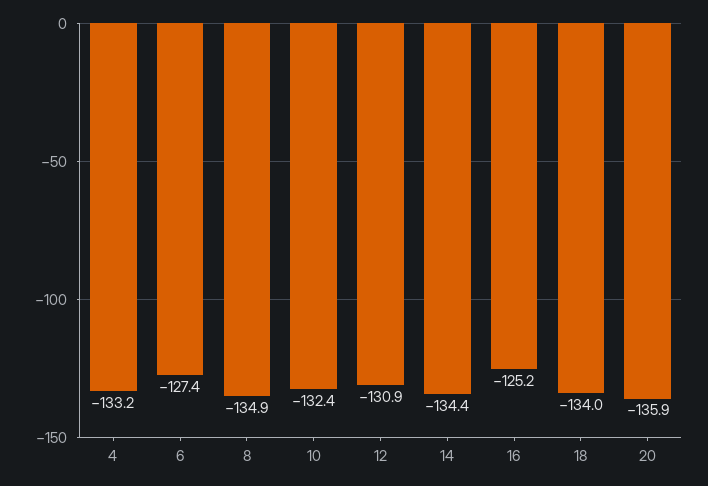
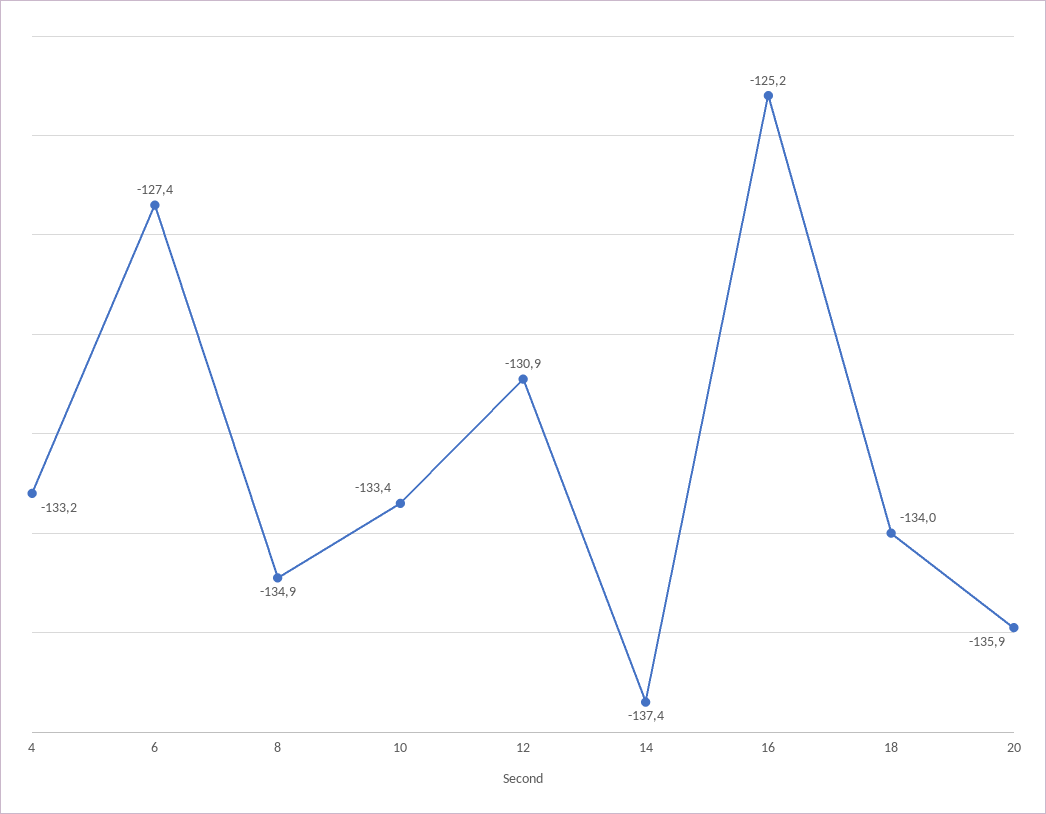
10: -132.4 -> -133.4
14: -134.4 -> -137.4

